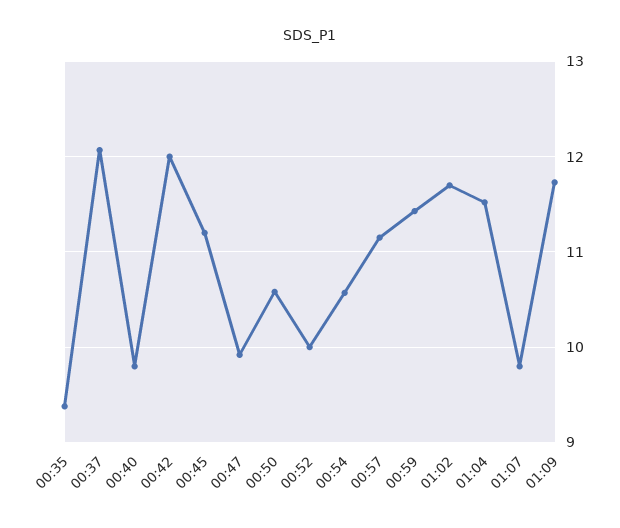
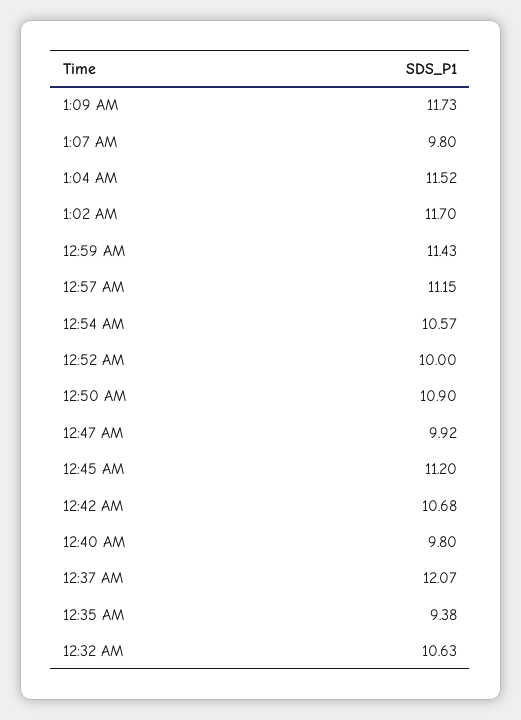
00:42: 12 -> 10.68
00:50: 10.6 -> 10.9
12:32 AM: none -> 10.63

